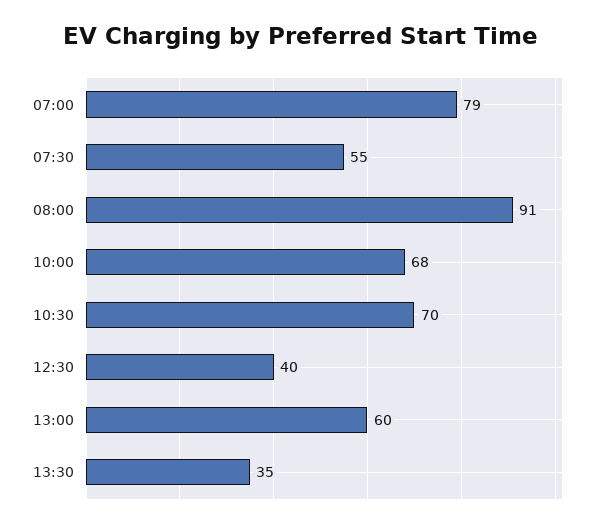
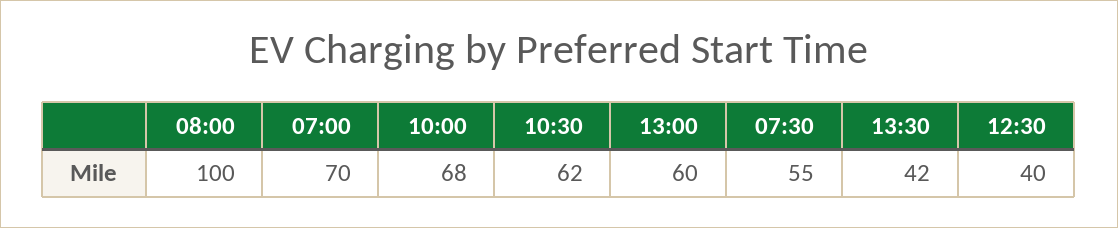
07:00: 79 -> 70
08:00: 91 -> 100
10:30: 70 -> 62
13:30: 35 -> 42

